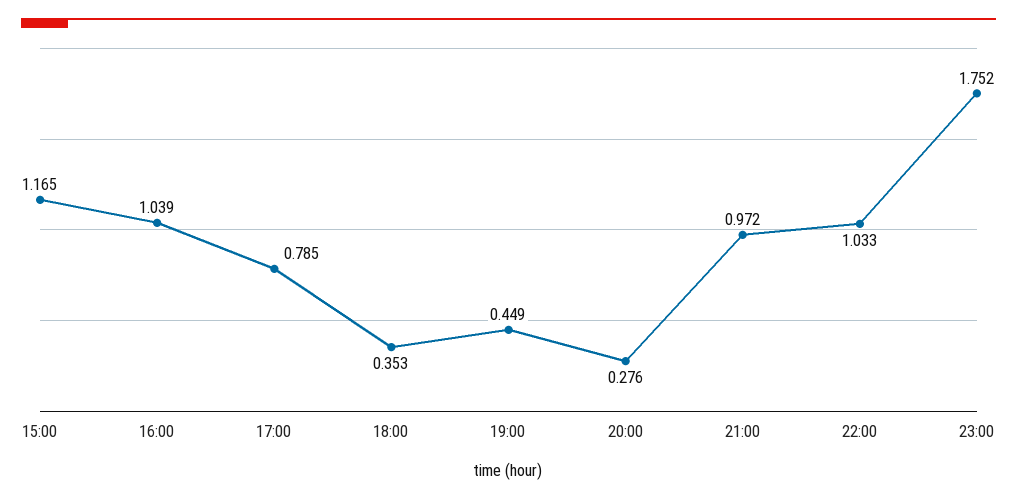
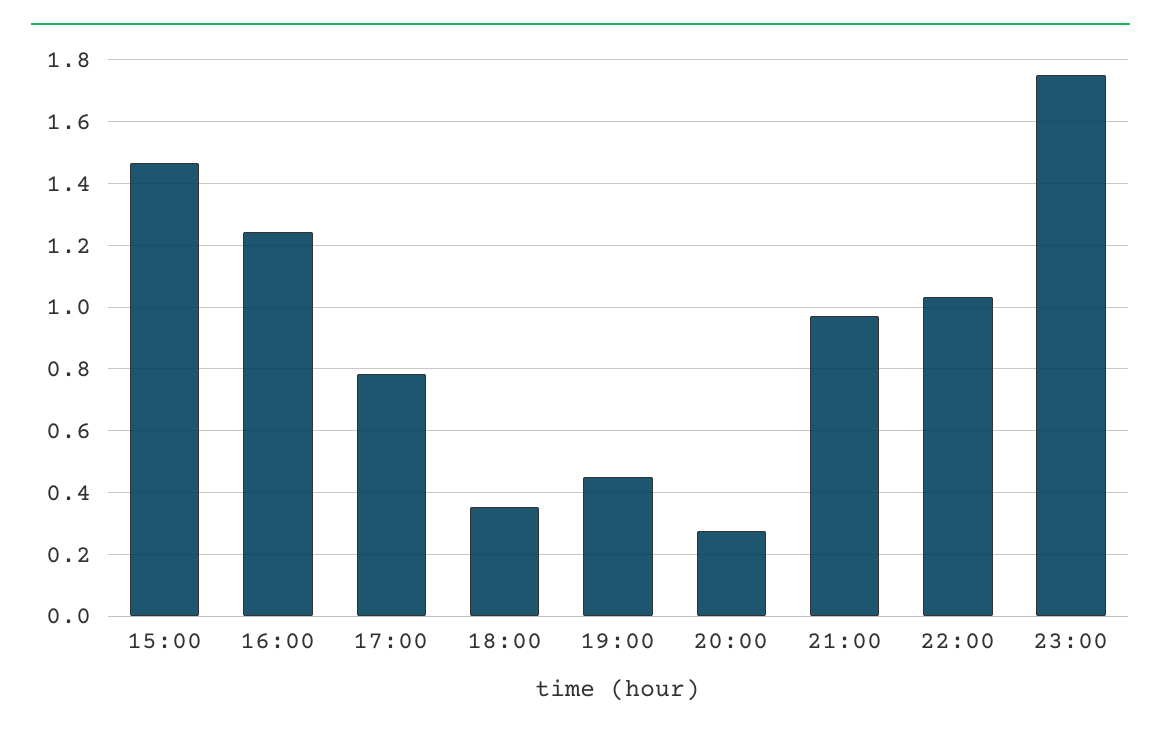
15:00: 1.165 -> 1.46
16:00: 1.039 -> 1.24

